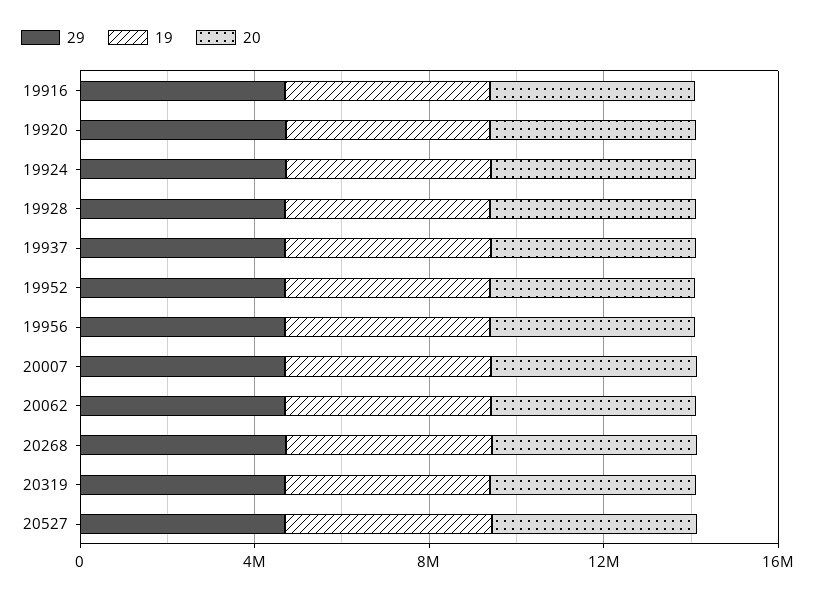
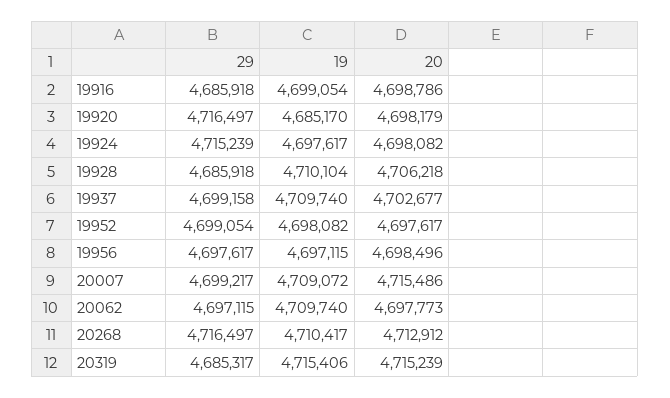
29, 20527: 5000000 -> none
19, 20527: 5000000 -> none
20, 20527: 5000000 -> none

